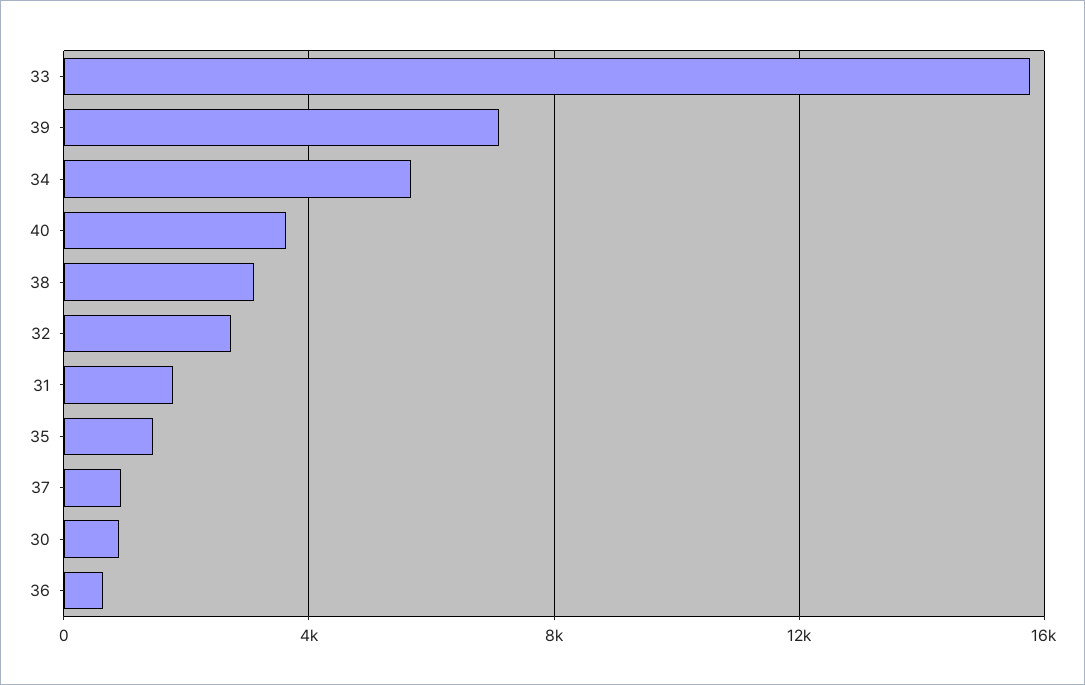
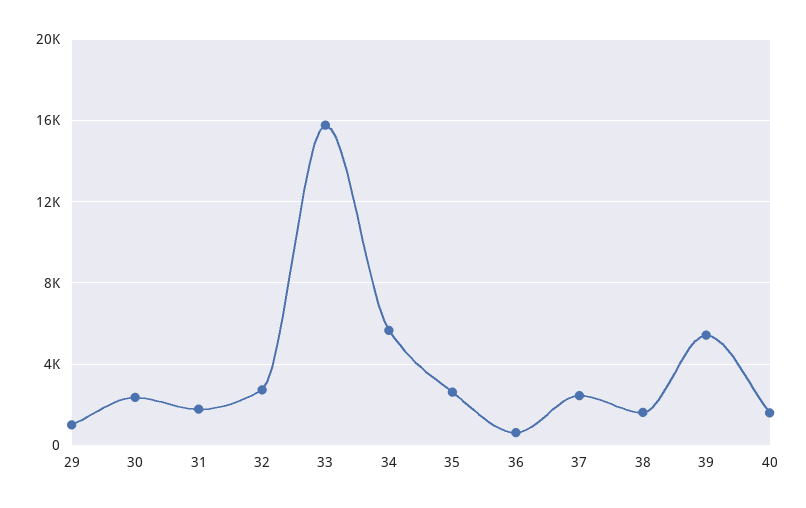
39: 7000 -> 5500
40: 3500 -> 1500
38: 3000 -> 1500
35: 1500 -> 2500
37: 1000 -> 2500
30: 1000 -> 2500
29: none -> 1000

